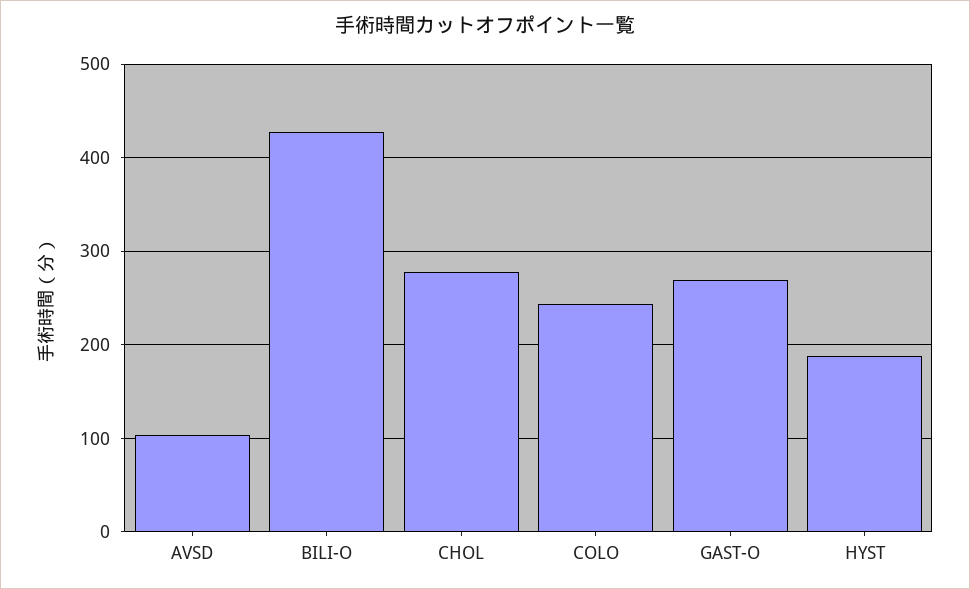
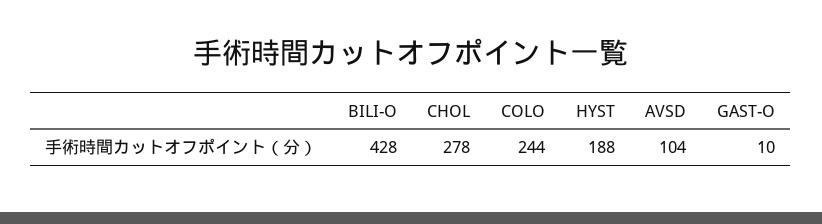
GAST-O: 270 -> 10

